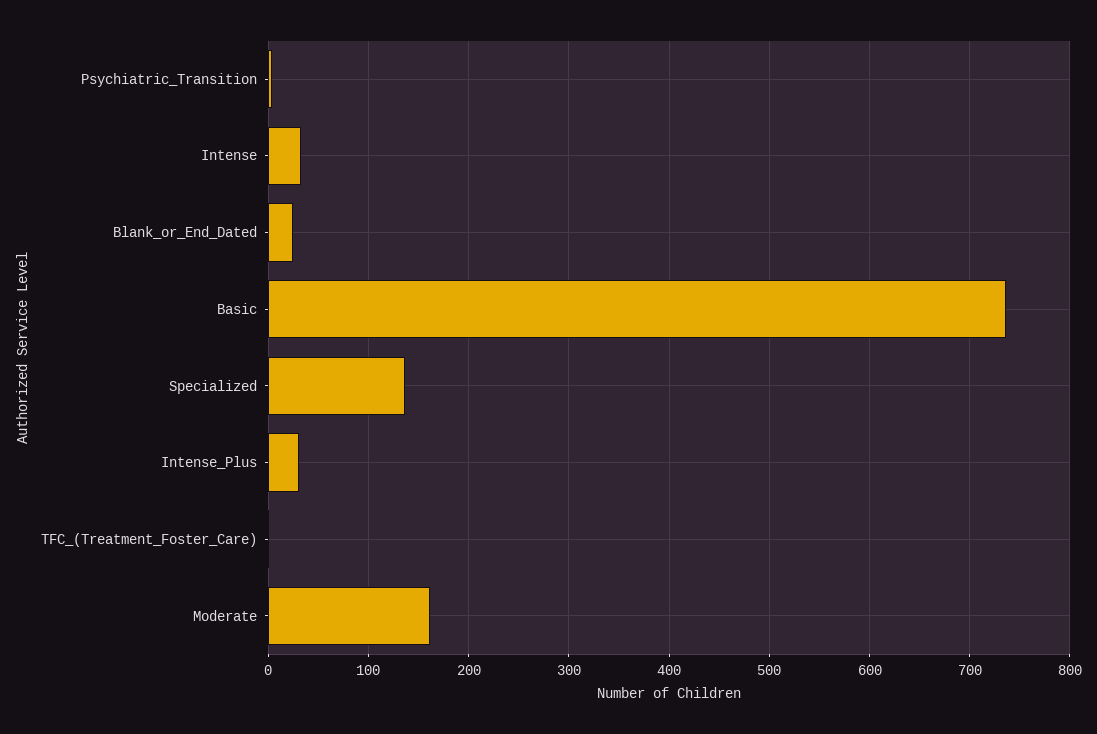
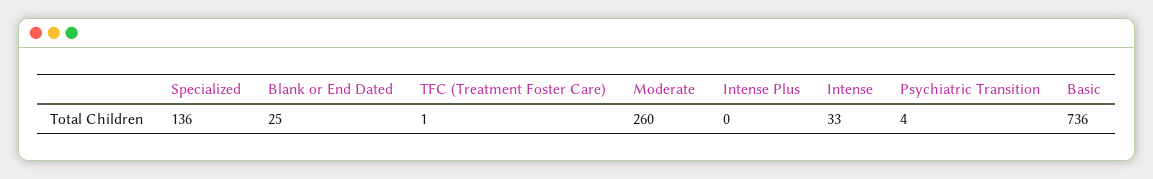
Intense_Plus: 30 -> 0
Moderate: 160 -> 260

